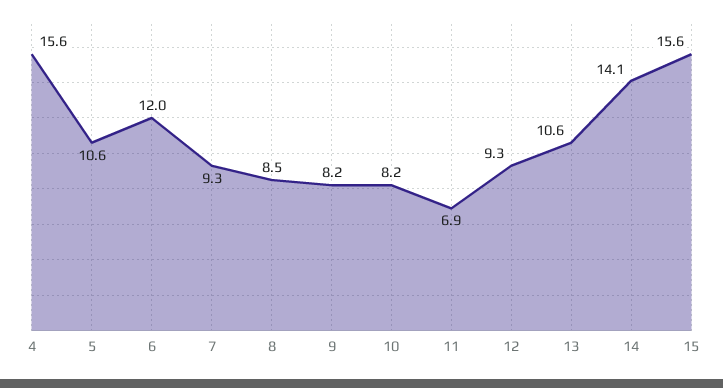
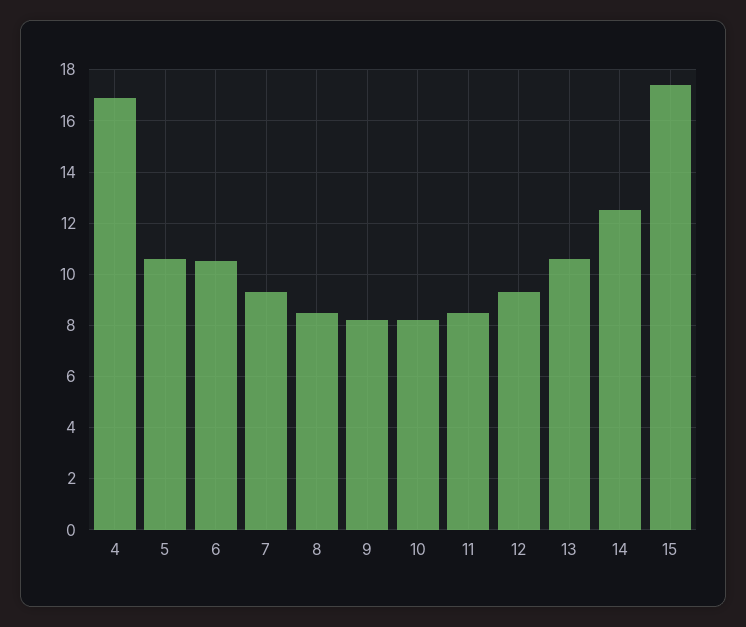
4: 15.6 -> 17
6: 12 -> 10.5
11: 6.9 -> 8.5
14: 14.1 -> 12.5
15: 15.6 -> 17.5

